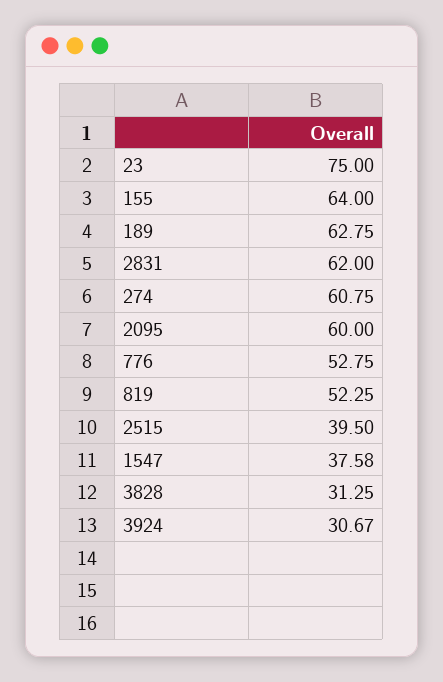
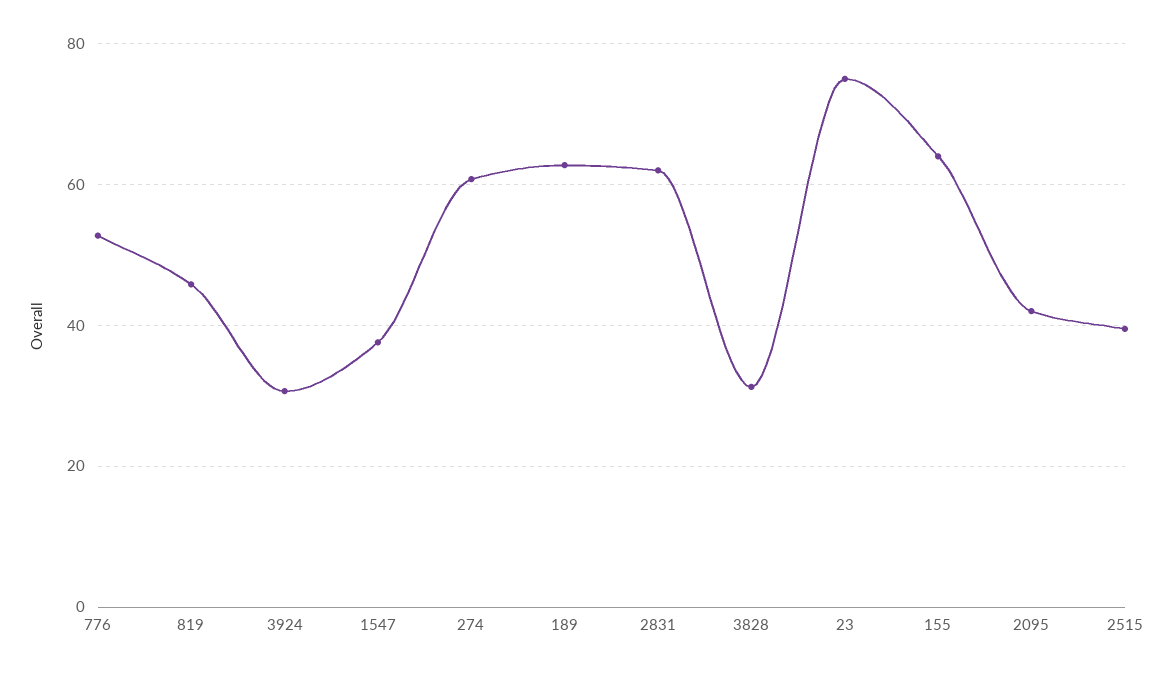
2095: 60 -> 42
819: 52.25 -> 46

